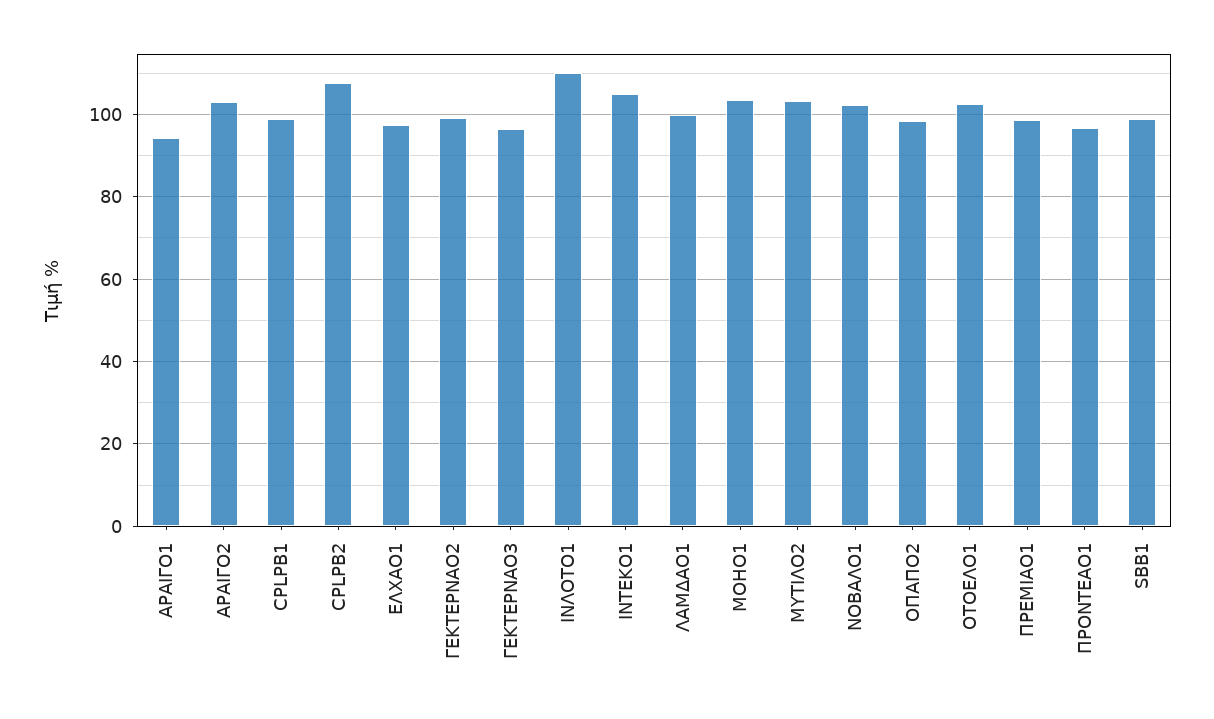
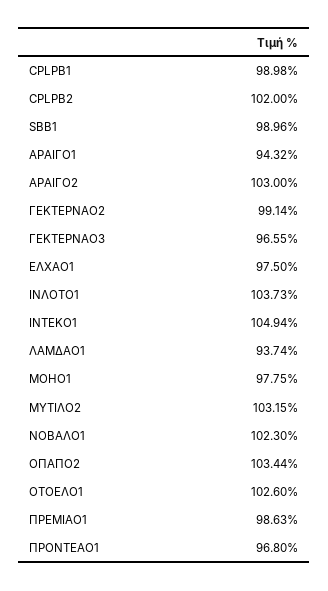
CPLPB2: 108 -> 102
ΙΝΛΟΤΟ1: 110 -> 103.73
ΛΑΜΔΑΟ1: 100 -> 93.74
ΜΟΗΟ1: 104 -> 97.75
ΟΠΑΠΟ2: 98 -> 103.44

